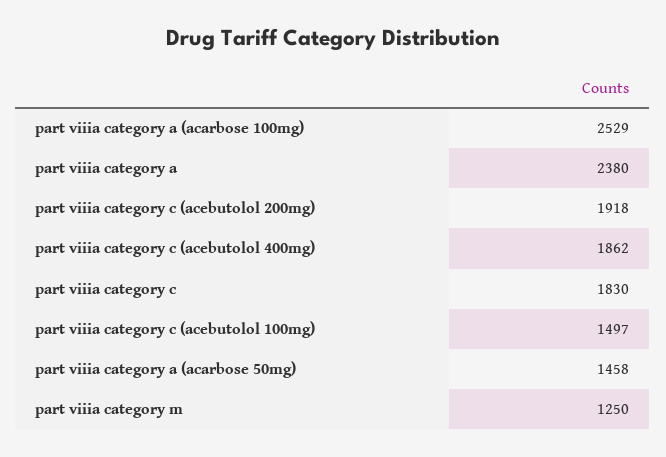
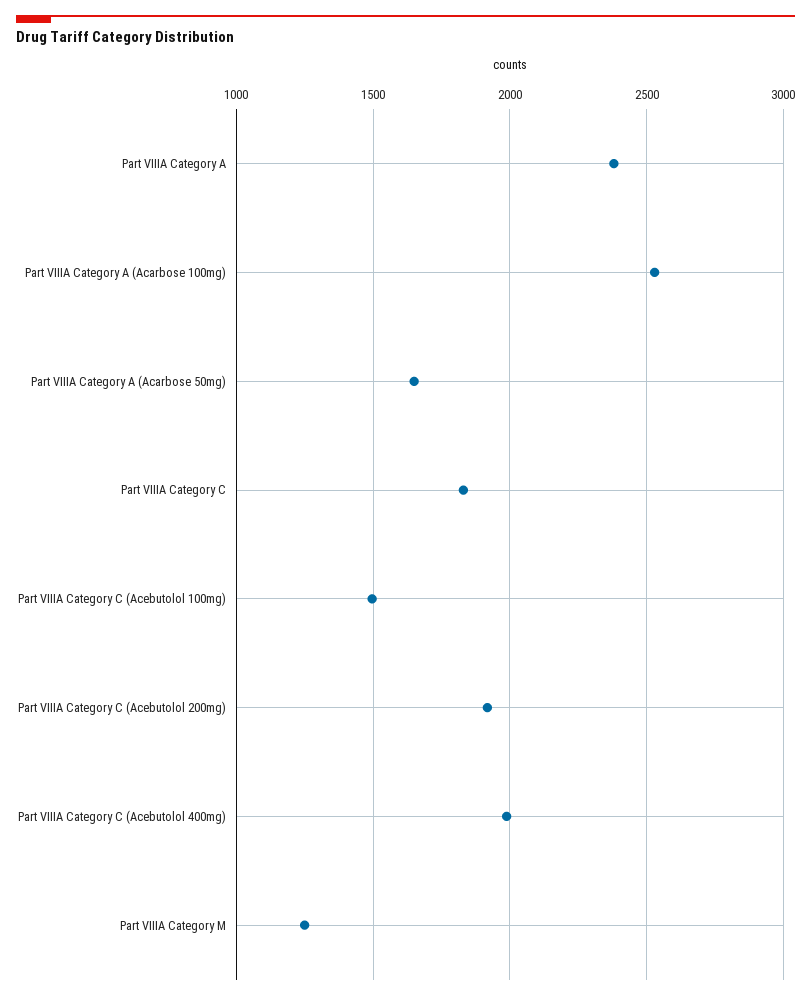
part viiia category c (acebutolol 400mg): 1862 -> 2000
part viiia category a (acarbose 50mg): 1458 -> 1650

